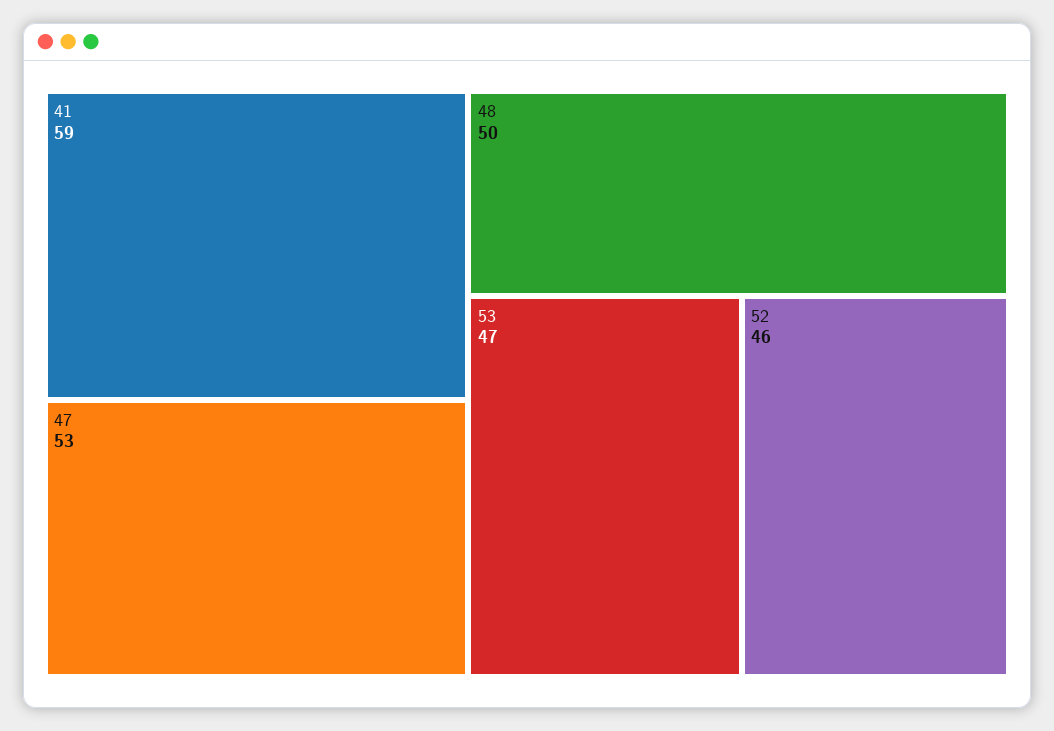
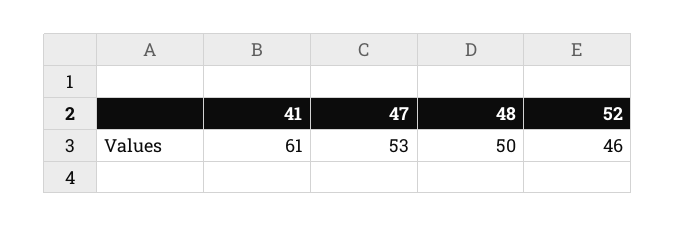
41: 59 -> 61
53: 47 -> none

